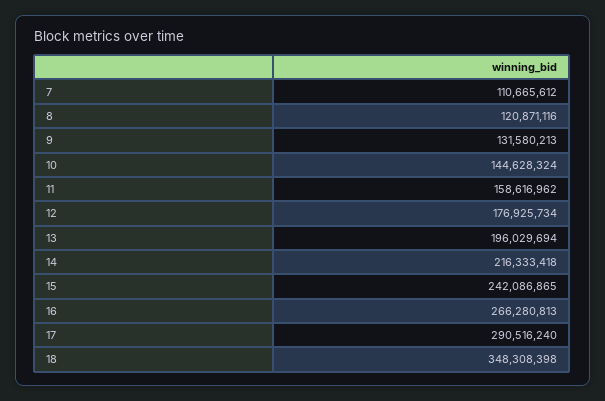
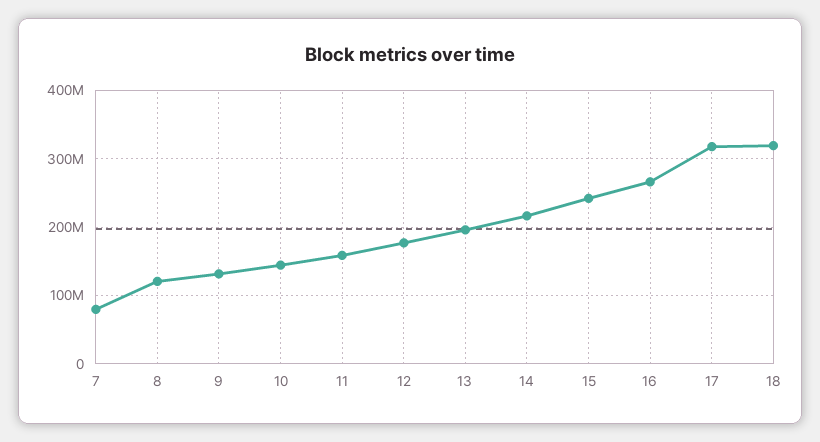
7: 110665612 -> 80000000
17: 290516240 -> 320000000
18: 348308398 -> 320000000

